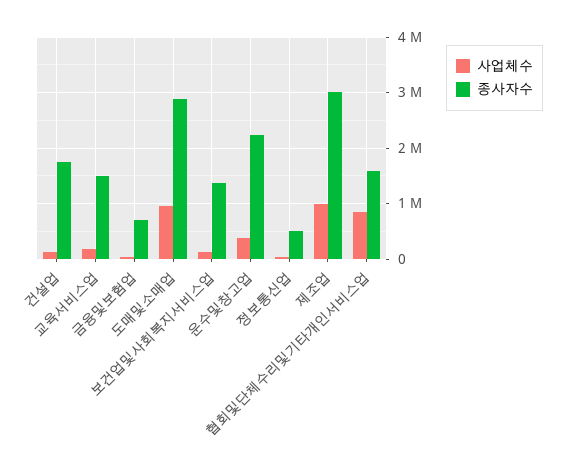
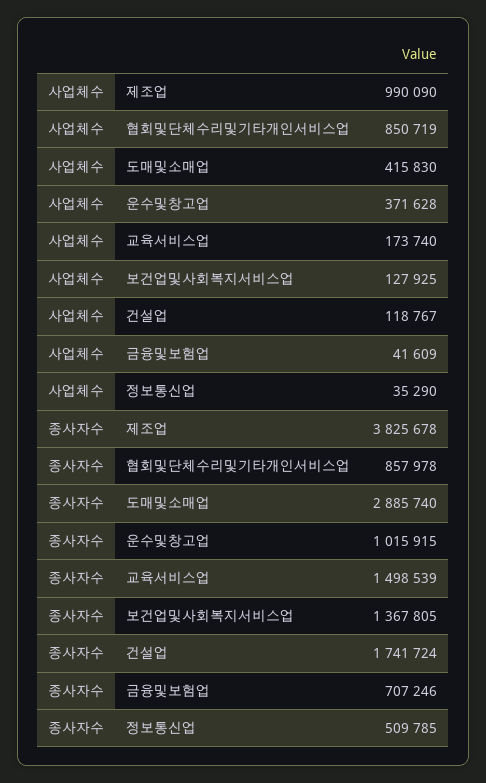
사업체수, 도매및소매업: 1000000 -> 415830
종사자수, 운수및창고업: 2200000 -> 1015915
종사자수, 제조업: 3000000 -> 3825678
종사자수, 협회및단체수리및기타개인서비스업: 1600000 -> 857978

